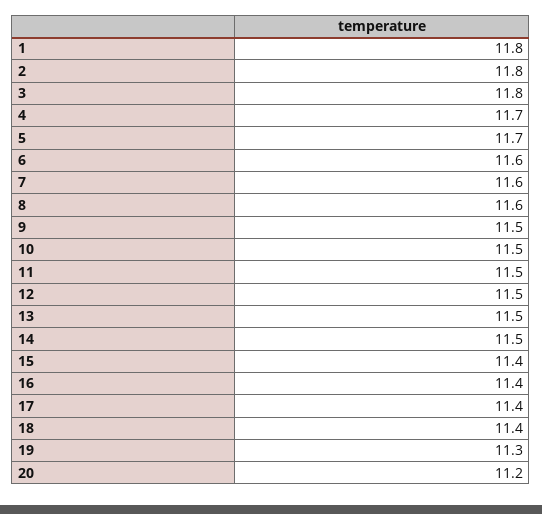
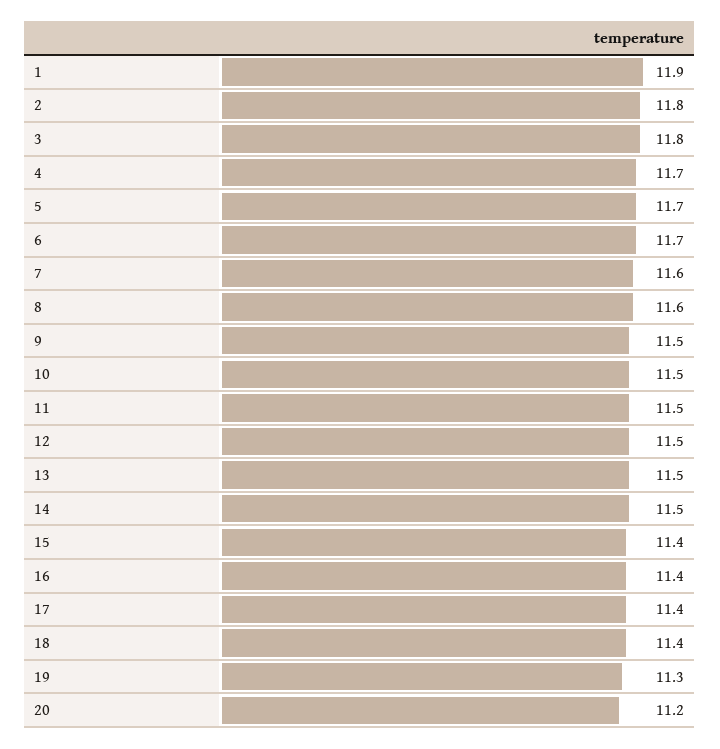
1: 11.8 -> 11.9
6: 11.6 -> 11.7

